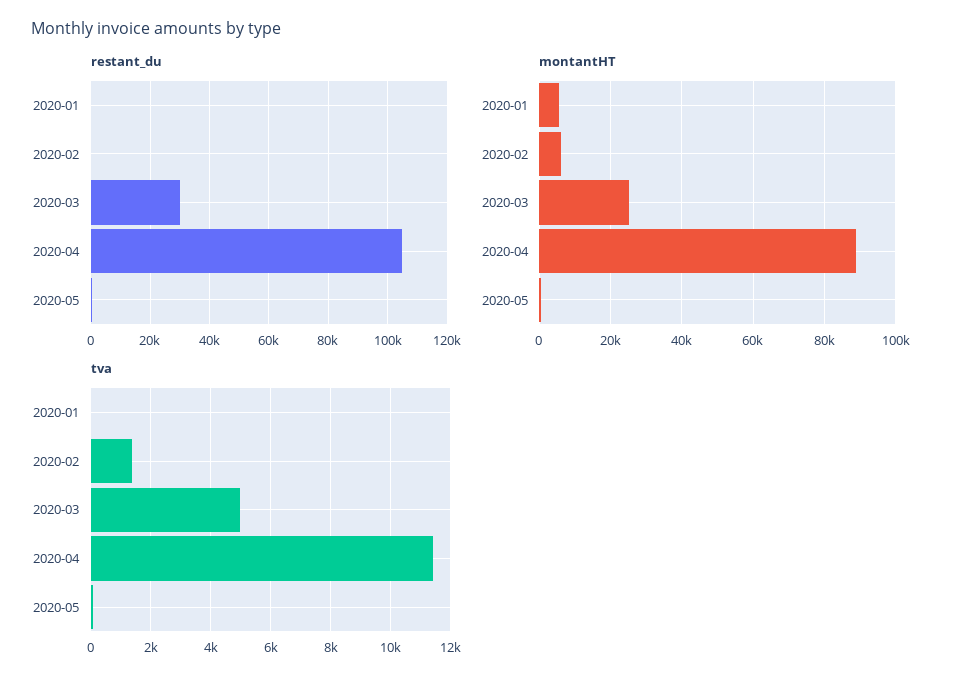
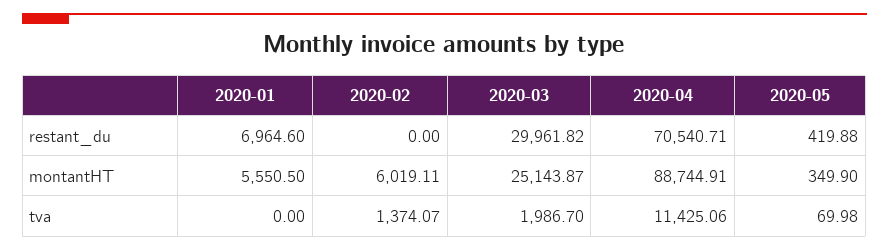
restant_du, 2020-01: 0 -> 6964.6
restant_du, 2020-04: 105000 -> 70540.71
tva, 2020-03: 5000 -> 1986.7

